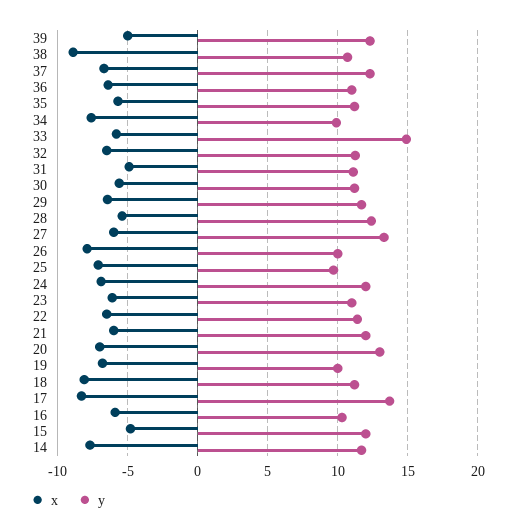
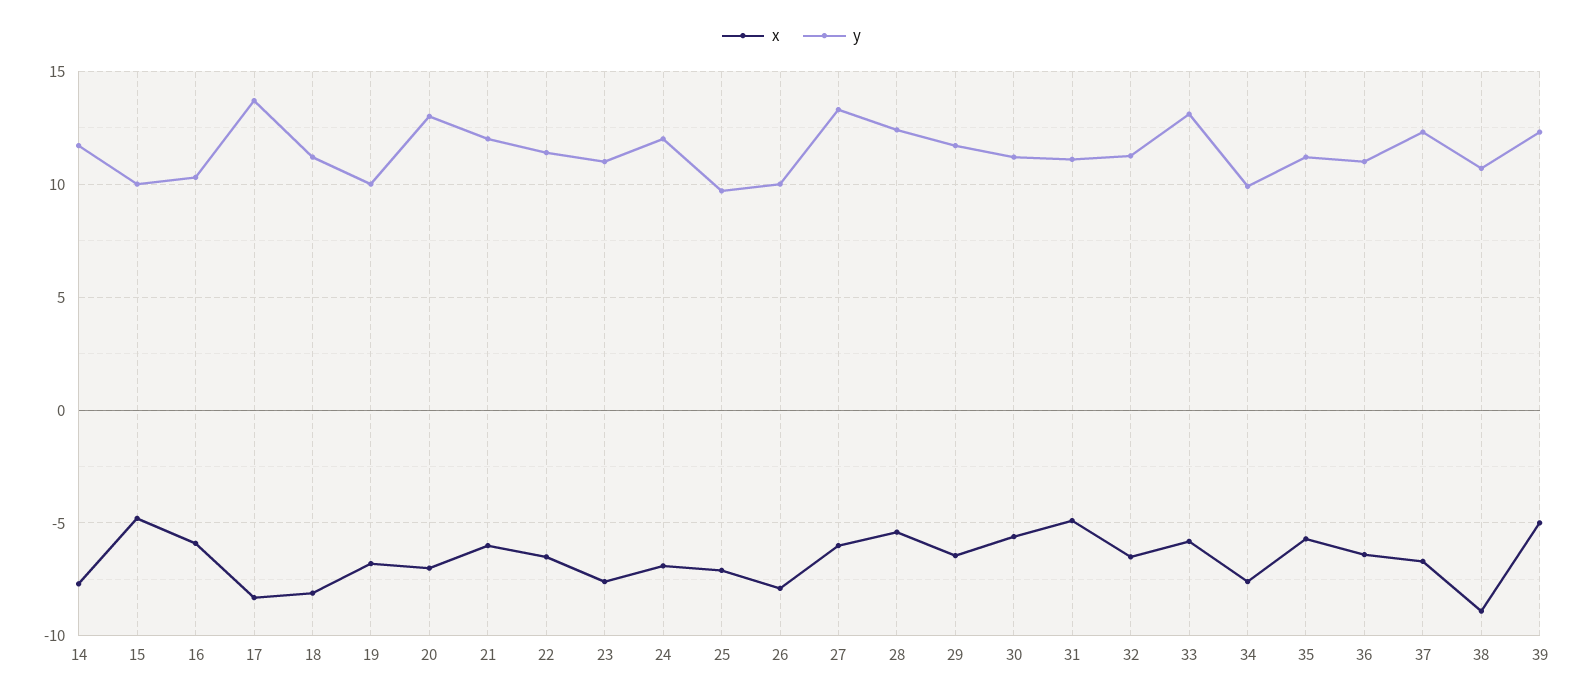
y, 33: 15 -> 13
x, 23: -6 -> -7.5
y, 15: 12 -> 10

